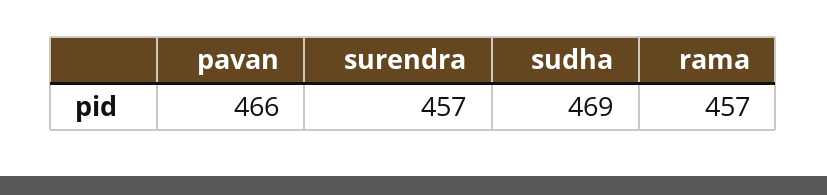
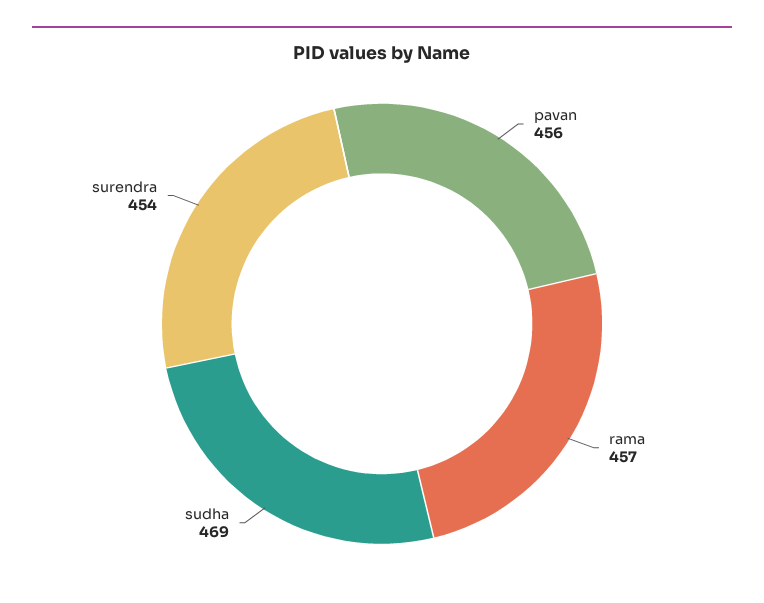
pavan: 466 -> 456
surendra: 457 -> 454

